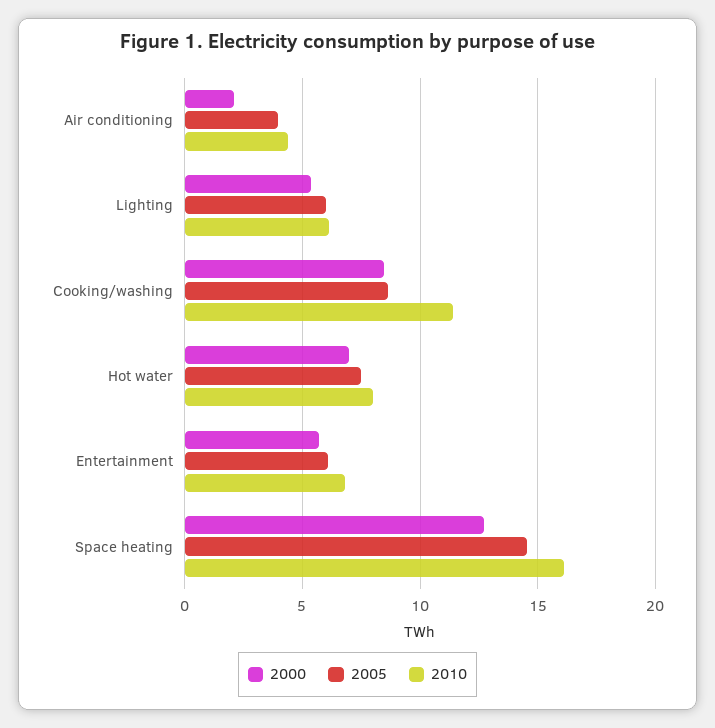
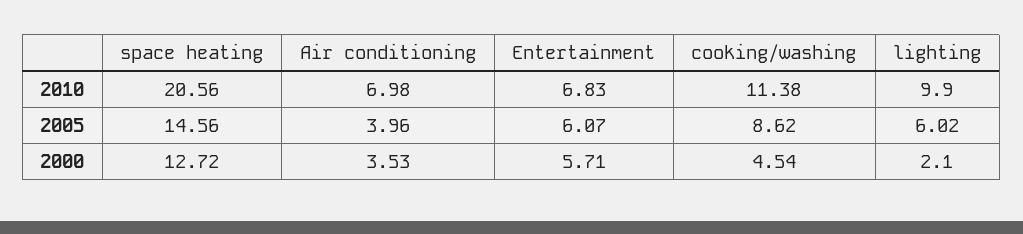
2000, Air conditioning: 2 -> 3.53
2010, Air conditioning: 4.5 -> 6.98
2000, Lighting: 5.5 -> 2.1
2010, Lighting: 6 -> 9.9
2000, Cooking/washing: 8.5 -> 4.54
2000, Hot water: 7 -> none
2005, Hot water: 7.5 -> none
2010, Hot water: 8 -> none
2010, Space heating: 16 -> 20.56

